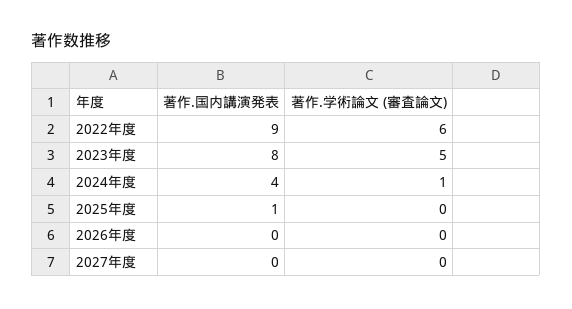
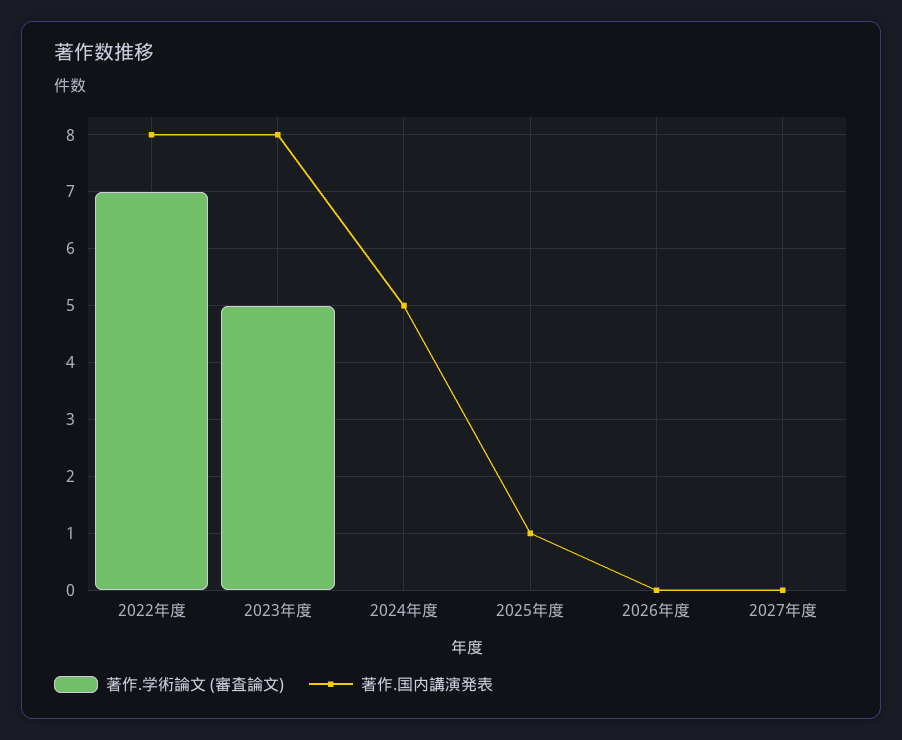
著作.国内講演発表, 2022年度: 9 -> 8
著作.学術論文 (審査論文), 2022年度: 6 -> 7
著作.国内講演発表, 2024年度: 4 -> 5
著作.学術論文 (審査論文), 2024年度: 1 -> 0

